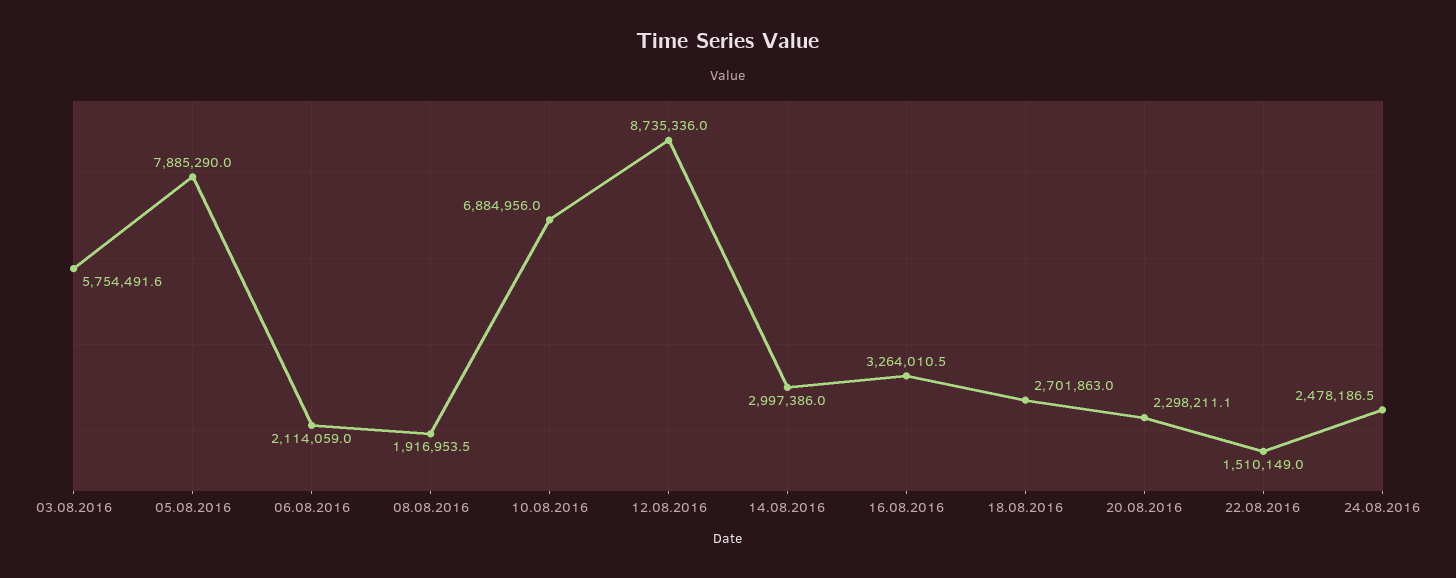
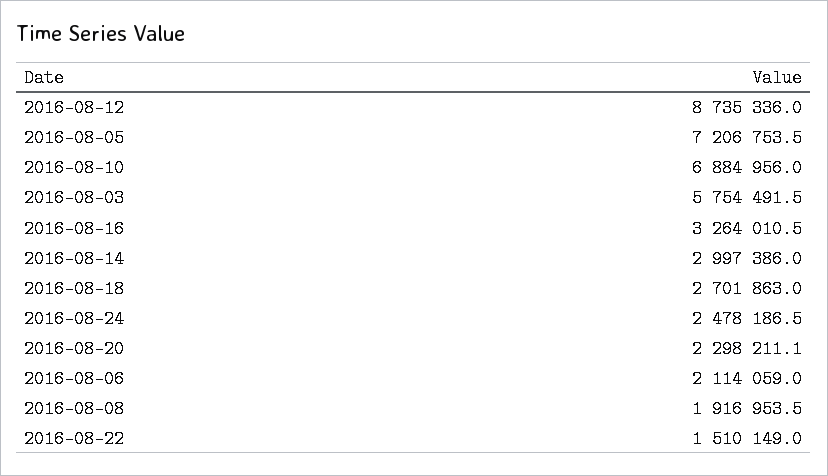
03.08.2016: 5754491.6 -> 5754491.5
05.08.2016: 7885290 -> 7206753.5

